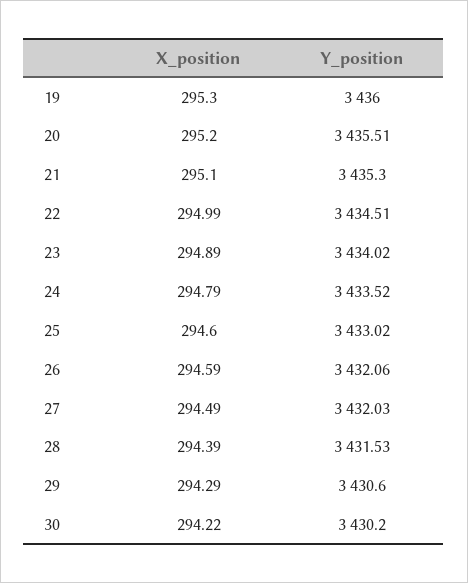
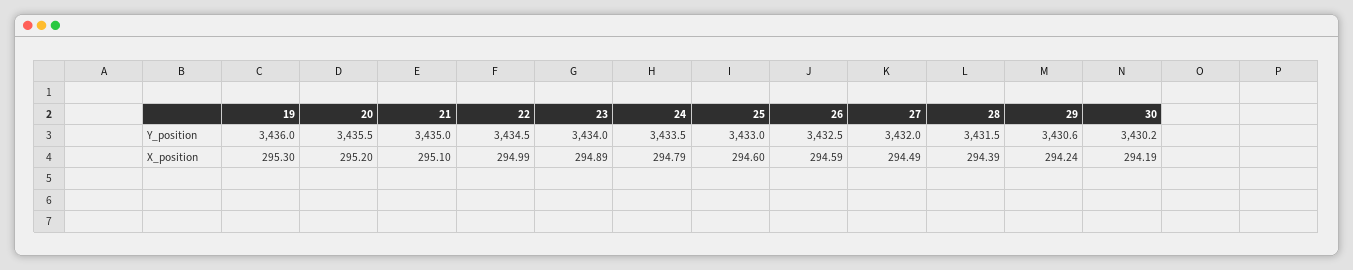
Y_position, 21: 3435.3 -> 3435
Y_position, 26: 3432.06 -> 3432.5
X_position, 29: 294.29 -> 294.24
X_position, 30: 294.22 -> 294.19

